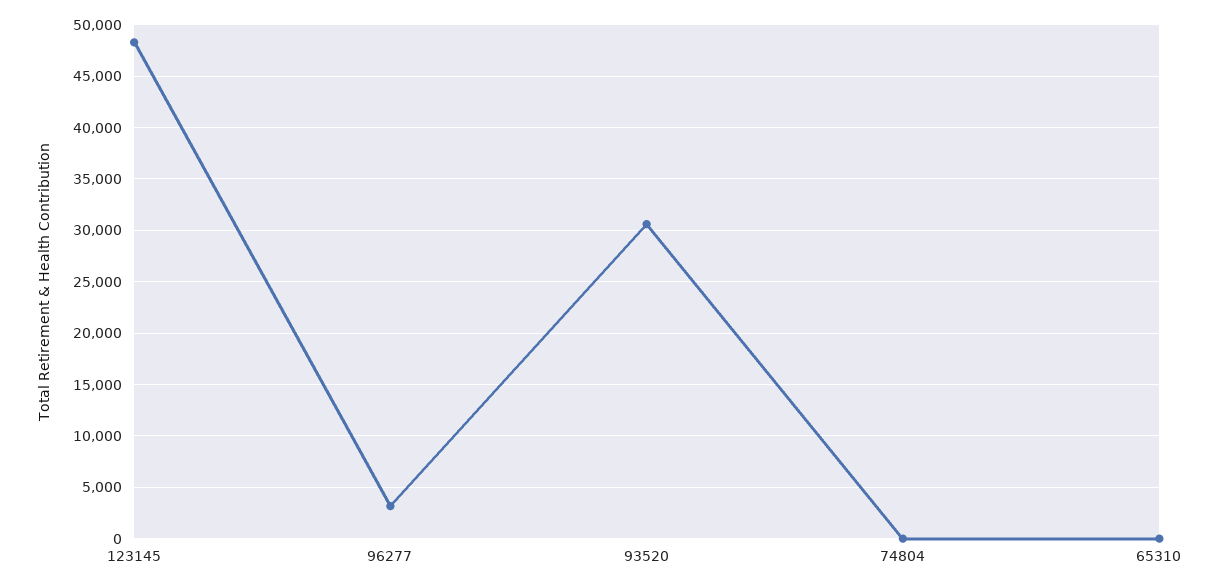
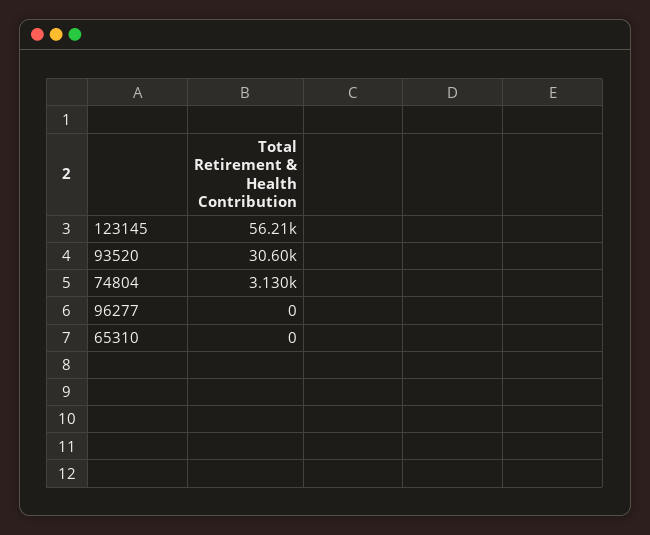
123145: 48000 -> 56210
96277: 3000 -> 0
74804: 0 -> 3130

